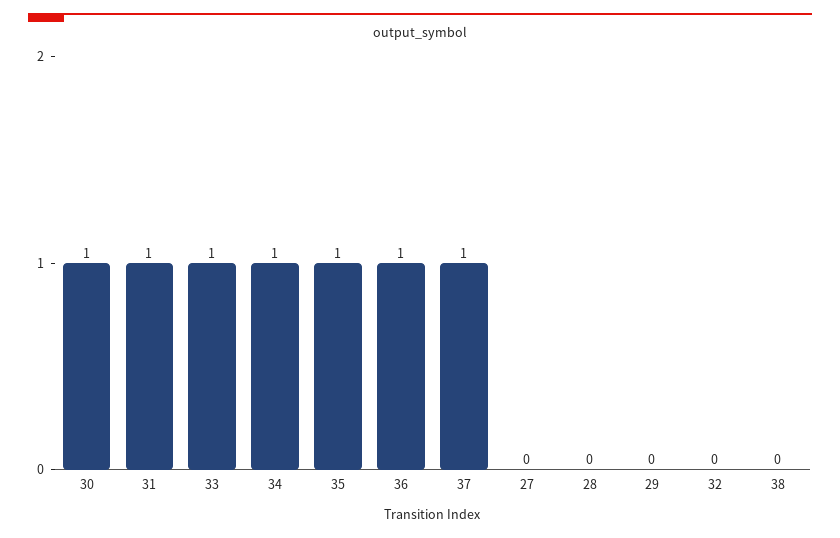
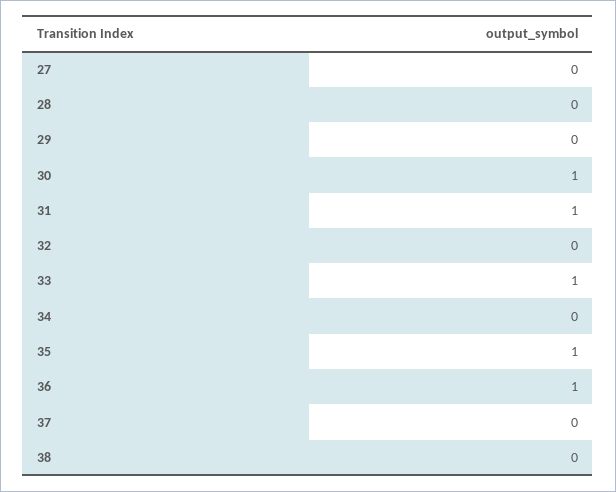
34: 1 -> 0
37: 1 -> 0

